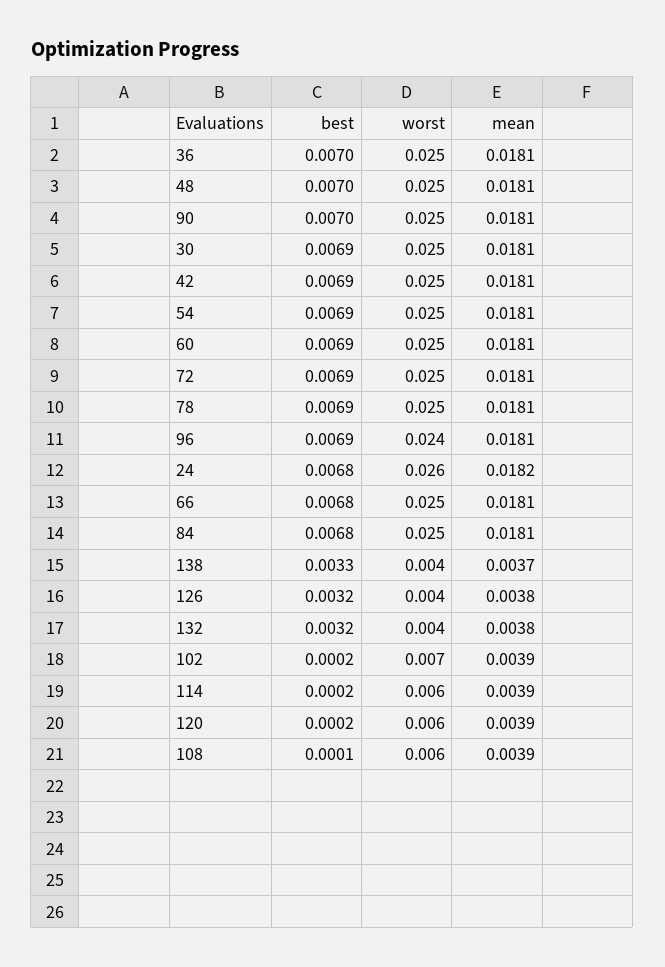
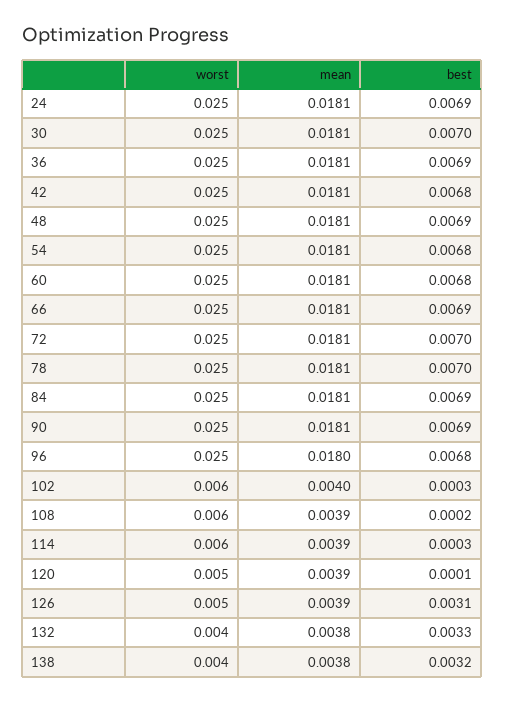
best, 36: 0.007 -> 0.0069
best, 48: 0.007 -> 0.0069
best, 90: 0.007 -> 0.0069
best, 30: 0.0069 -> 0.007
best, 42: 0.0069 -> 0.0068
best, 54: 0.0069 -> 0.0068
best, 60: 0.0069 -> 0.0068
best, 72: 0.0069 -> 0.007
best, 78: 0.0069 -> 0.007
best, 96: 0.0069 -> 0.0068
worst, 96: 0.024 -> 0.025
mean, 96: 0.0181 -> 0.018
best, 24: 0.0068 -> 0.0069
worst, 24: 0.026 -> 0.025
mean, 24: 0.0182 -> 0.0181
best, 66: 0.0068 -> 0.0069
best, 84: 0.0068 -> 0.0069
best, 138: 0.0033 -> 0.0032
mean, 138: 0.0037 -> 0.0038
best, 126: 0.0032 -> 0.0031
worst, 126: 0.004 -> 0.005
mean, 126: 0.0038 -> 0.0039
best, 132: 0.0032 -> 0.0033
best, 102: 0.0002 -> 0.0003
worst, 102: 0.007 -> 0.006
mean, 102: 0.0039 -> 0.004
best, 114: 0.0002 -> 0.0003
best, 120: 0.0002 -> 0.0001
worst, 120: 0.006 -> 0.005
best, 108: 0.0001 -> 0.0002

